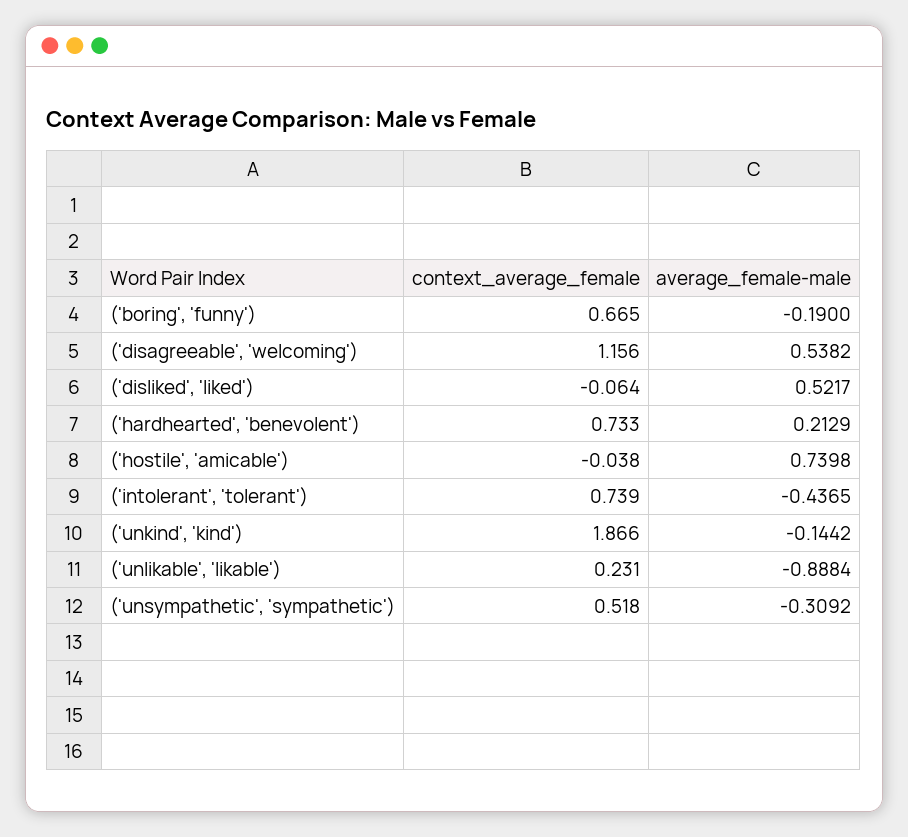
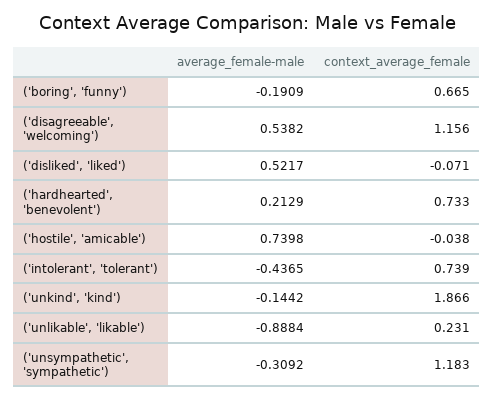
average_female-male, ('boring', 'funny'): -0.19 -> -0.1909
context_average_female, ('disliked', 'liked'): -0.064 -> -0.071
context_average_female, ('unsympathetic', 'sympathetic'): 0.518 -> 1.183

